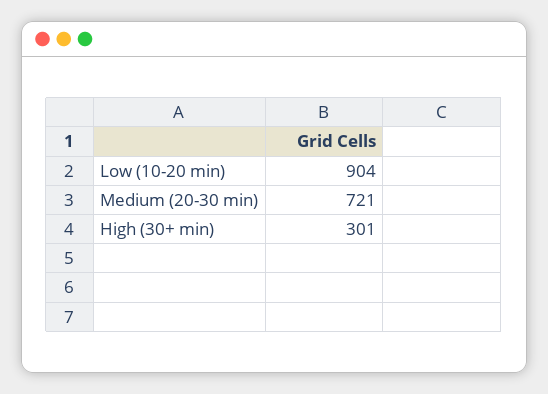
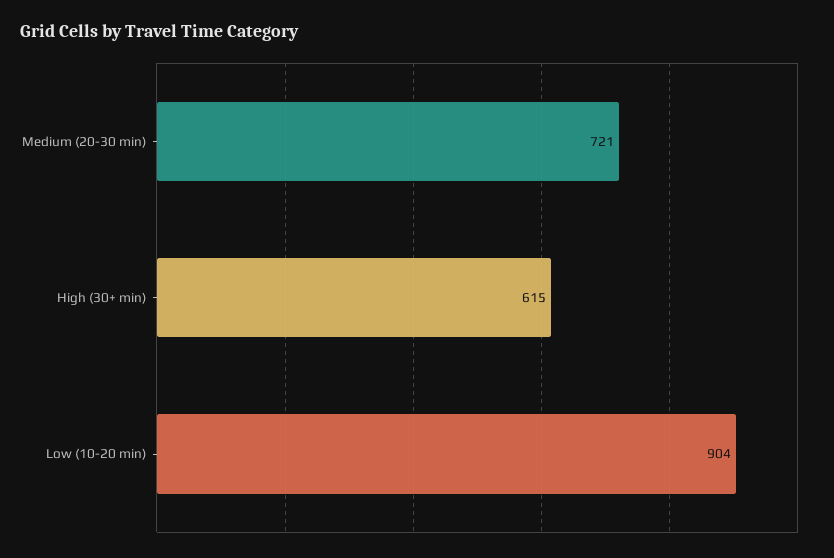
High (30+ min): 301 -> 615

